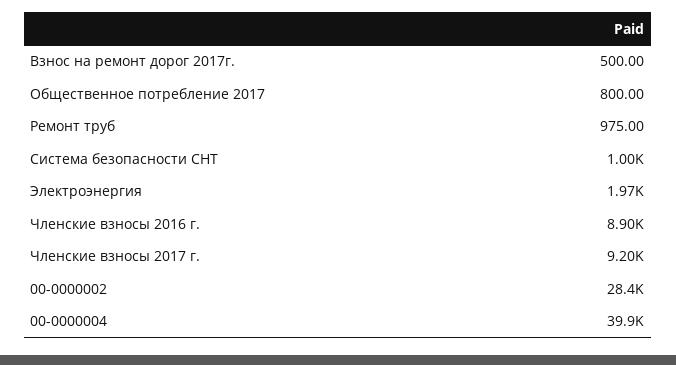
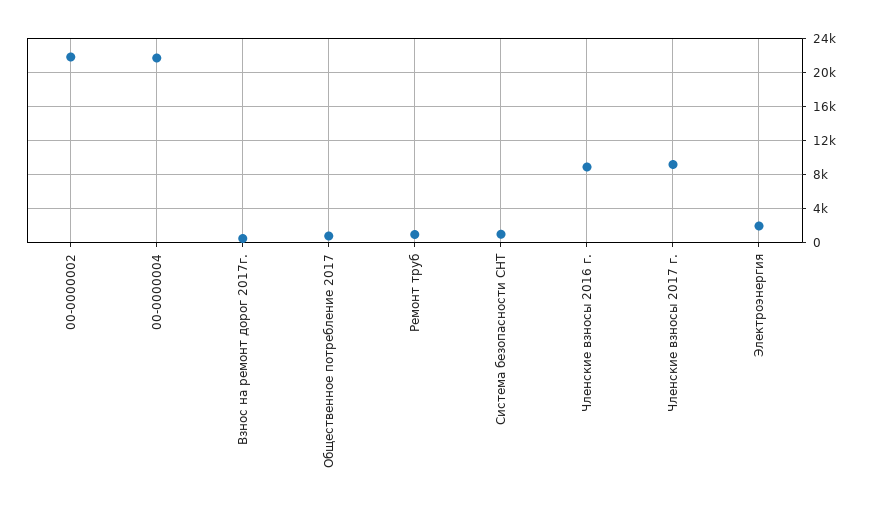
00-0000002: 28400 -> 22000
00-0000004: 39900 -> 22000

